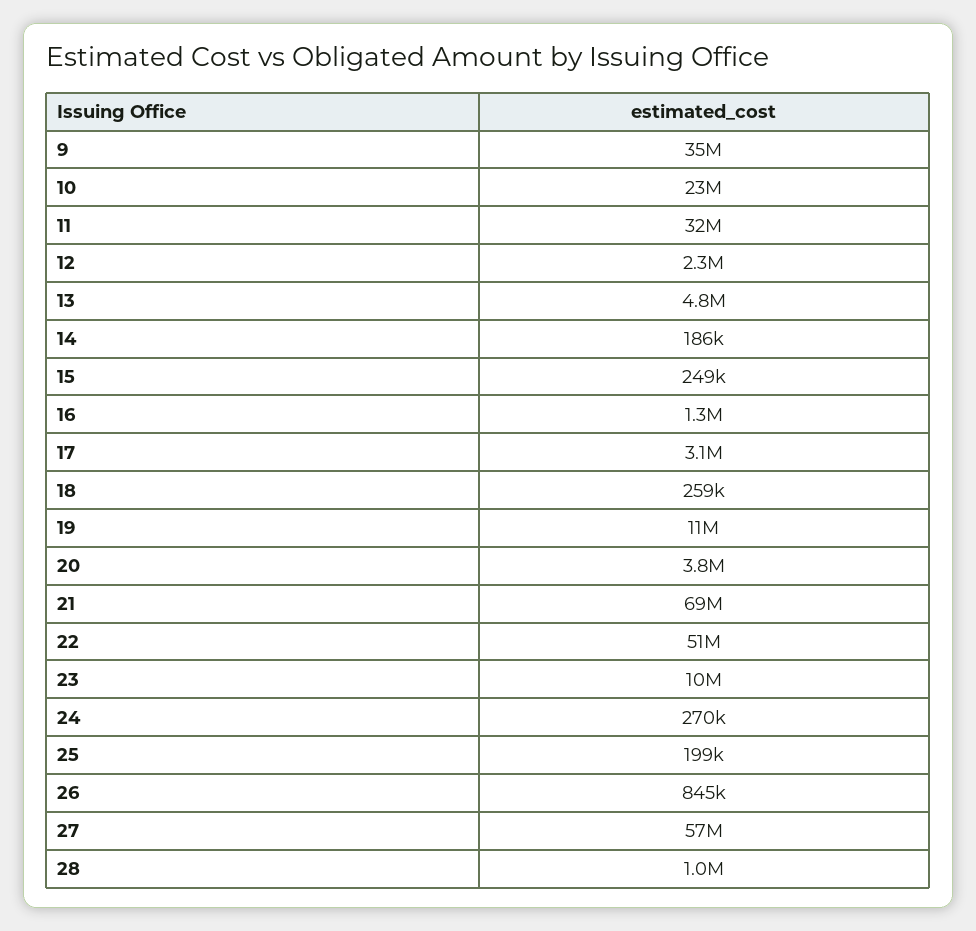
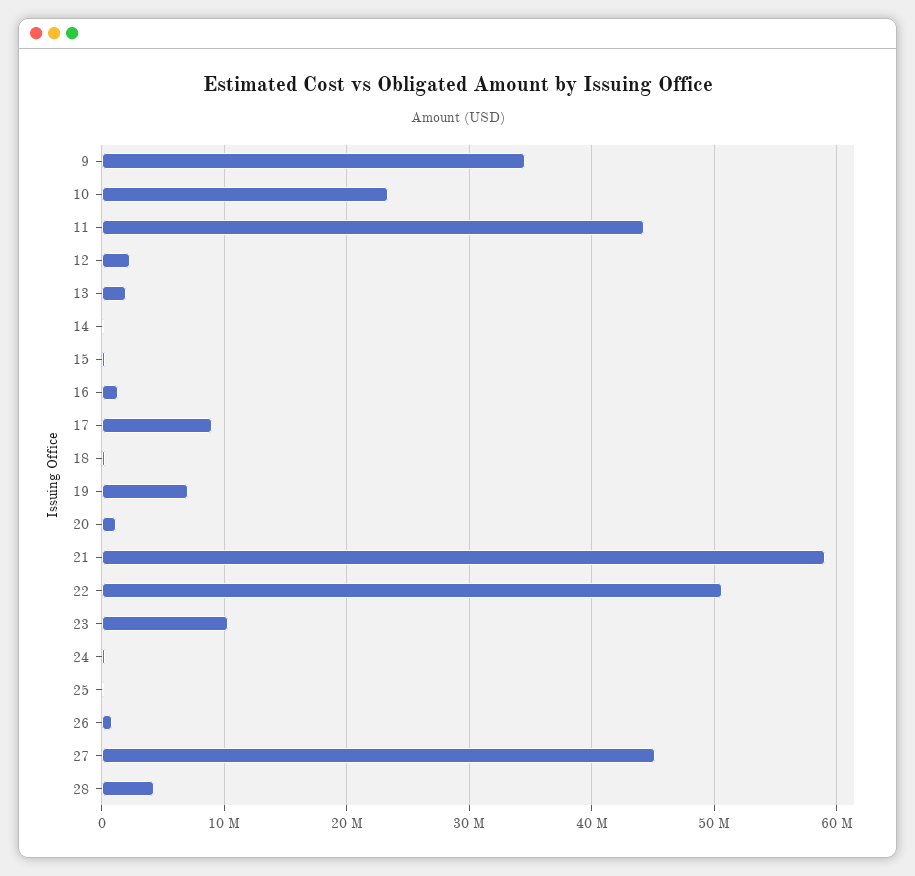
11: 32000000 -> 44000000
13: 4800000 -> 2000000
17: 3100000 -> 9000000
19: 11000000 -> 7000000
20: 3800000 -> 1000000
21: 69000000 -> 59000000
27: 57000000 -> 45000000
28: 1000000 -> 4000000

